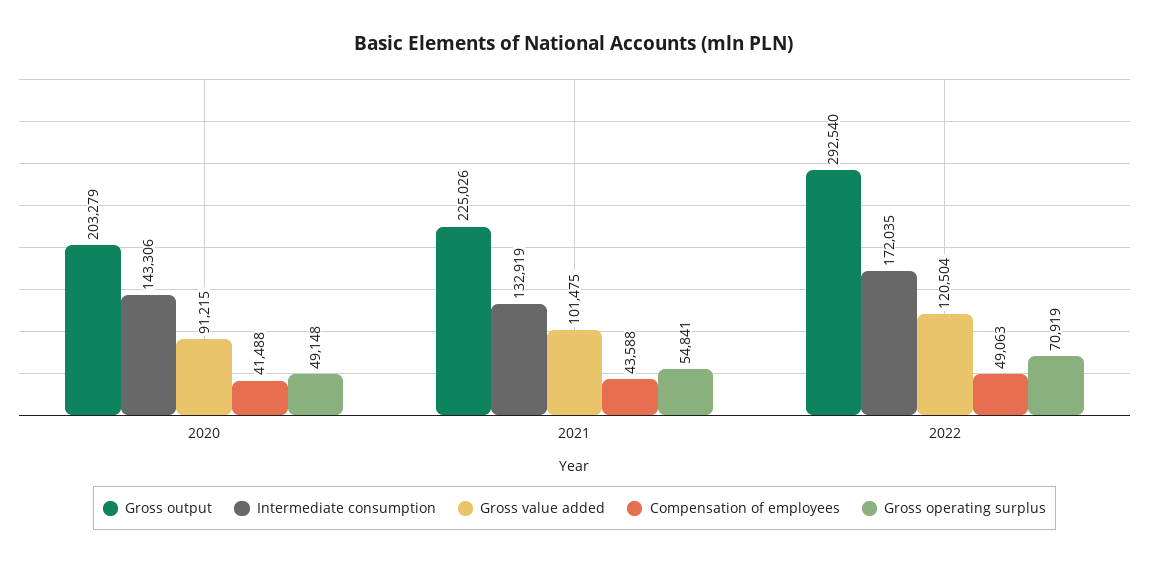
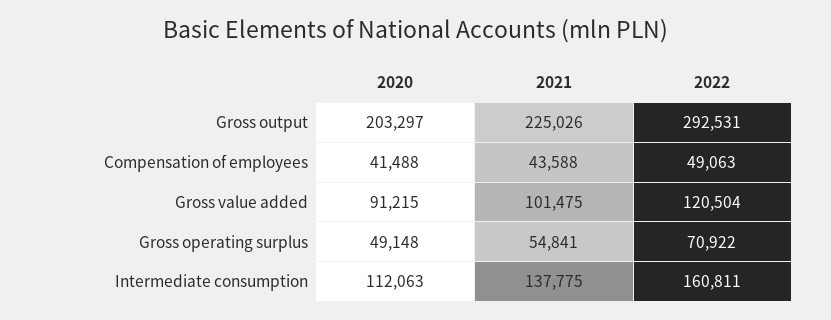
Gross output, 2020: 203279 -> 203297
Intermediate consumption, 2020: 143306 -> 112063
Intermediate consumption, 2021: 132919 -> 137775
Gross output, 2022: 292540 -> 292531
Intermediate consumption, 2022: 172035 -> 160811
Gross operating surplus, 2022: 70919 -> 70922

